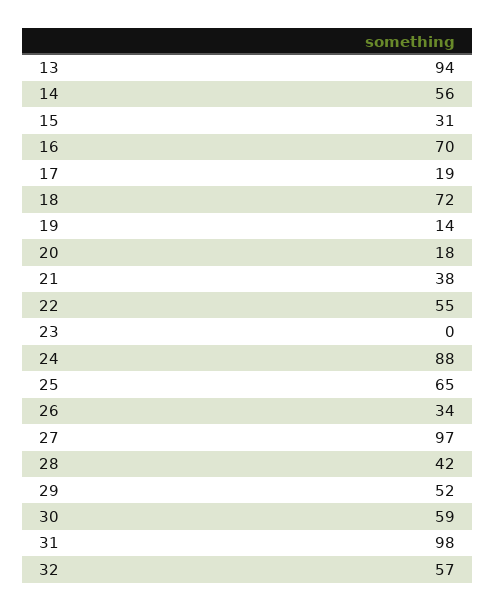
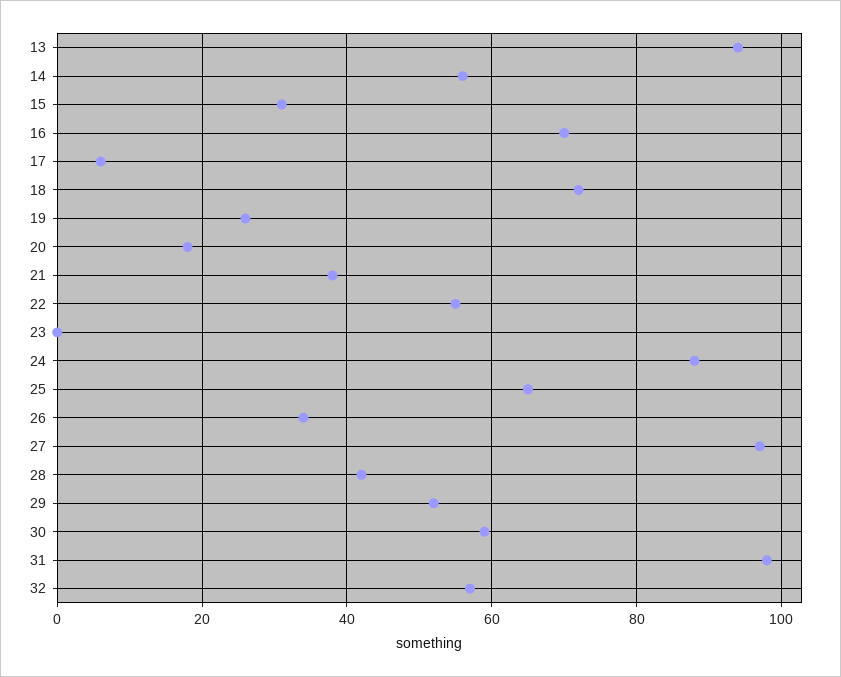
17: 19 -> 5
19: 14 -> 25

